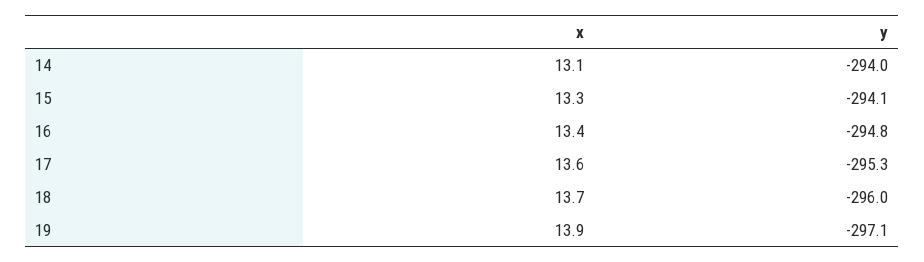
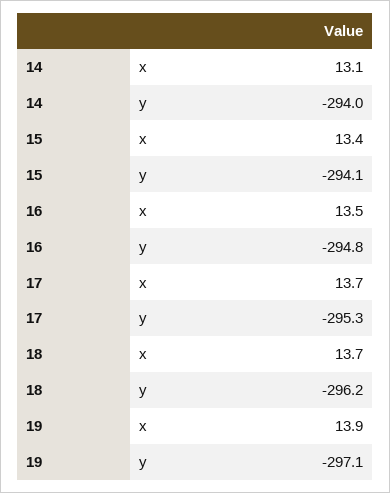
x, 15: 13.3 -> 13.4
x, 16: 13.4 -> 13.5
x, 17: 13.6 -> 13.7
y, 18: -296 -> -296.2

